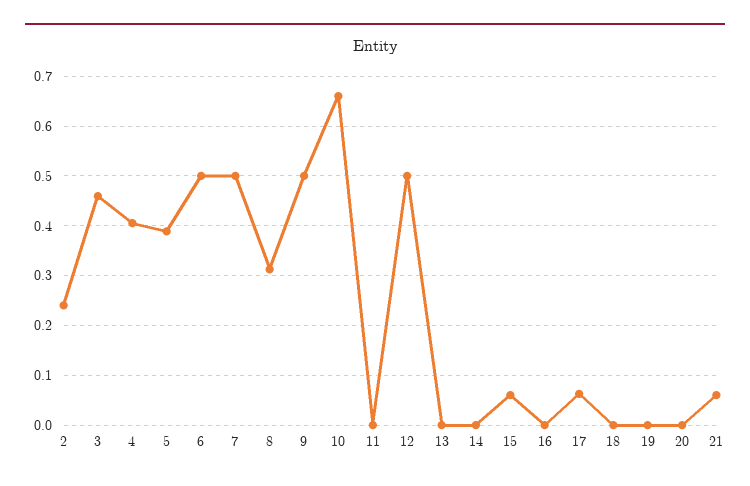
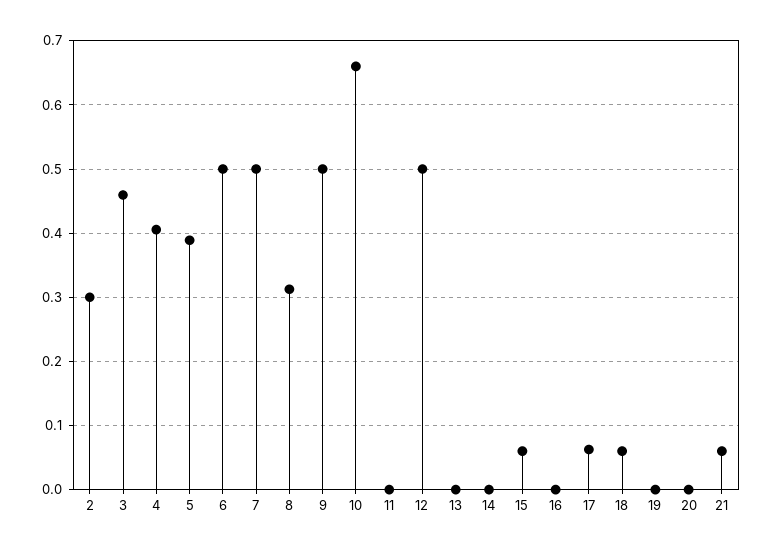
2: 0.24 -> 0.3
18: 0 -> 0.06

